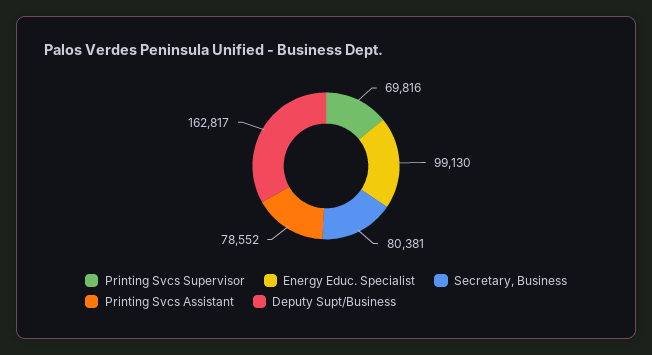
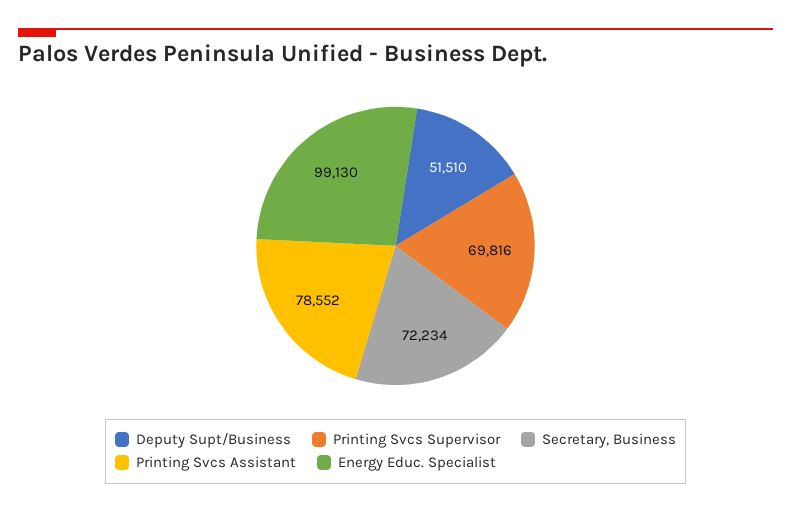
Secretary, Business: 80381 -> 72234
Deputy Supt/Business: 162817 -> 51510

